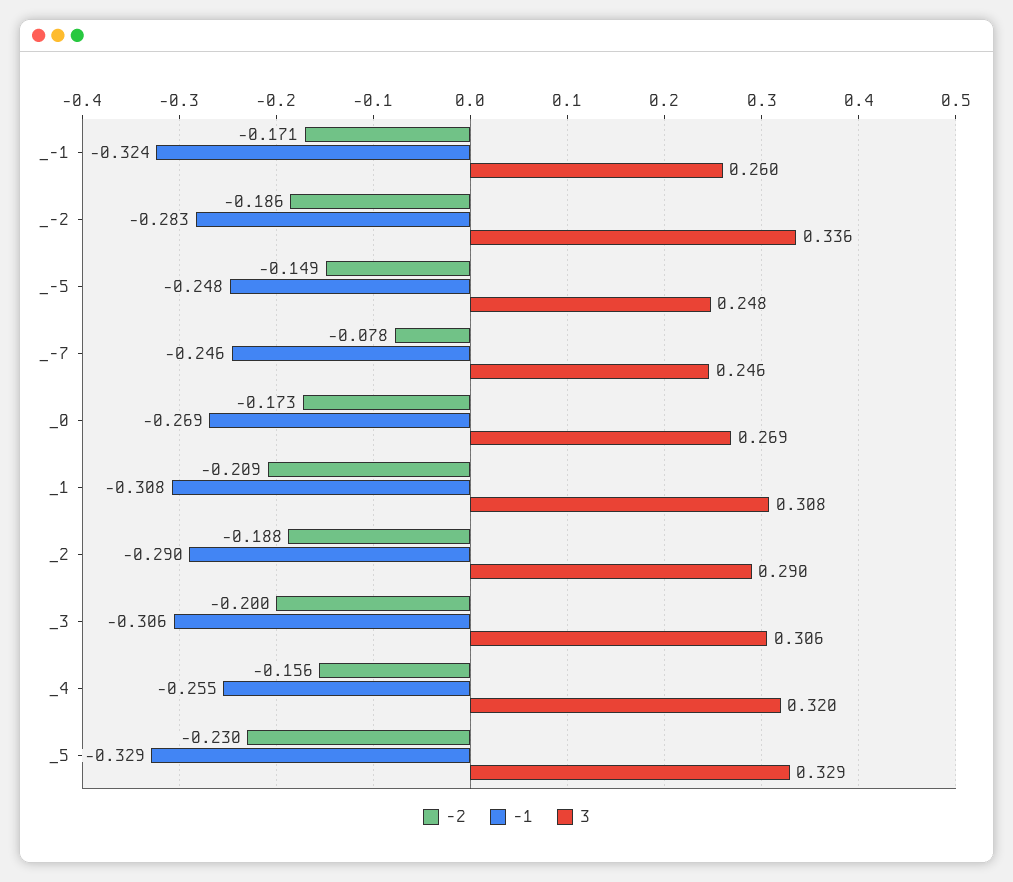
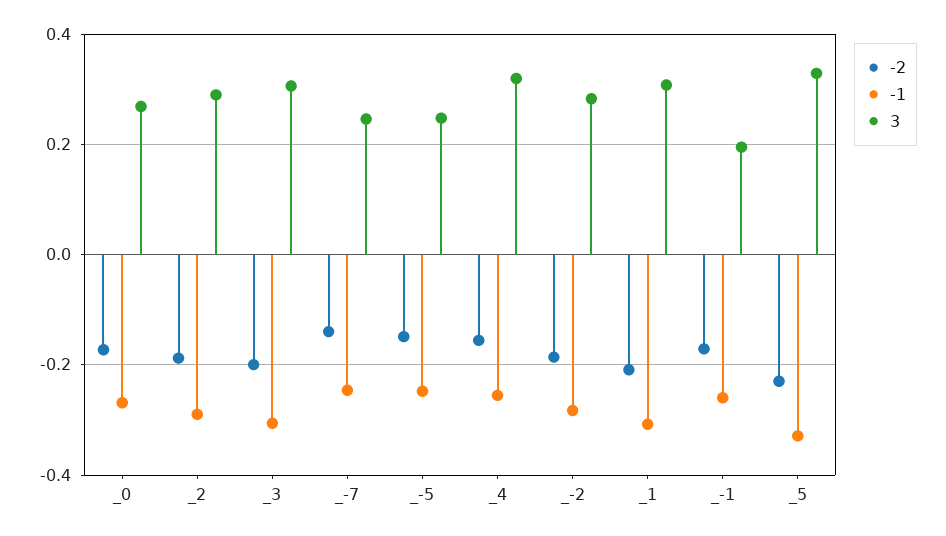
-1, _-1: -0.324 -> -0.26
3, _-1: 0.26 -> 0.2
3, _-2: 0.336 -> 0.28
-2, _-7: -0.078 -> -0.14

